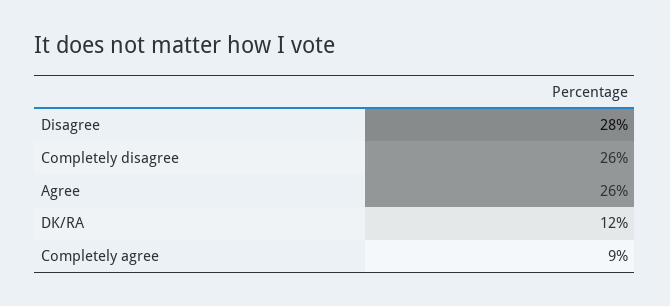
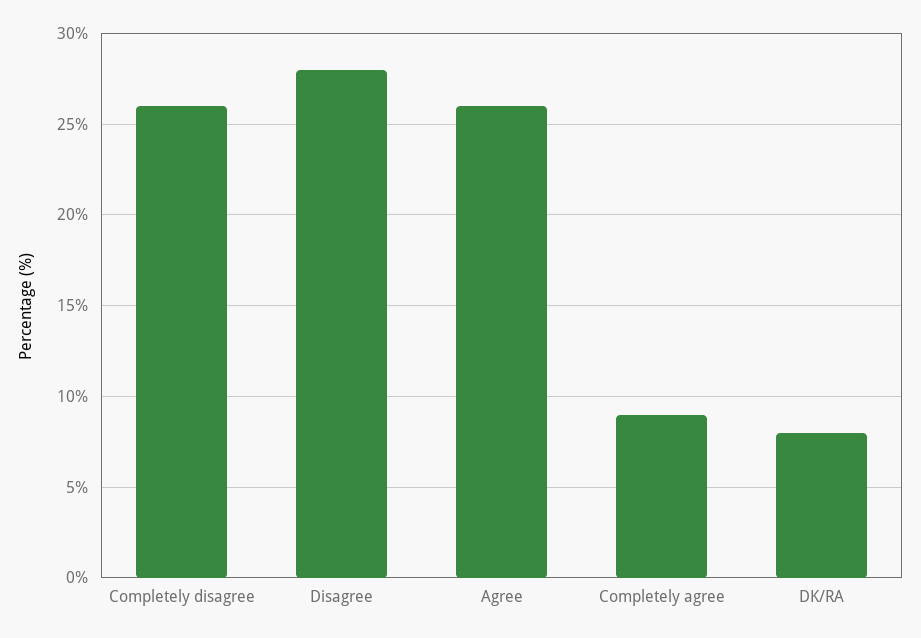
DK/RA: 12 -> 8

